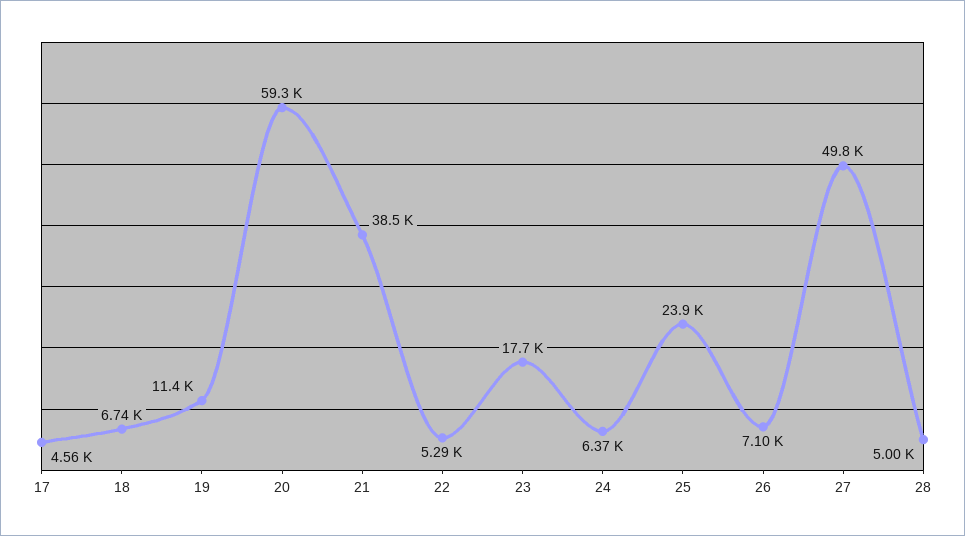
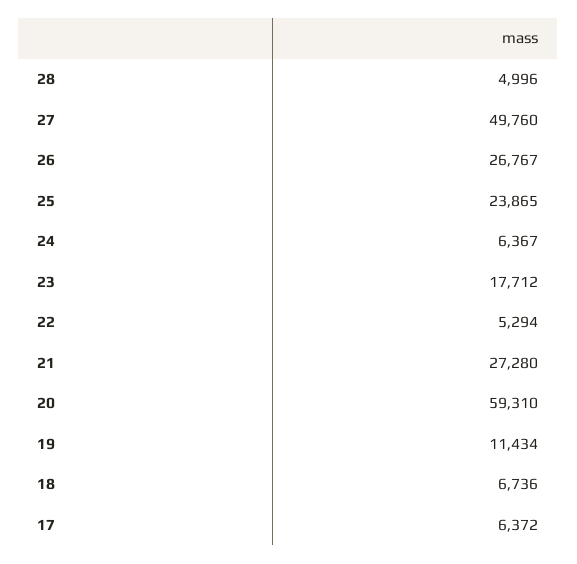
17: 4560 -> 6372
21: 38500 -> 27280
26: 7100 -> 26767

